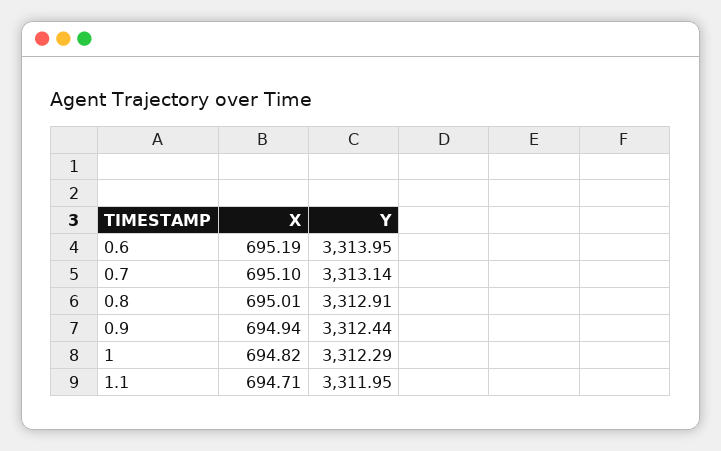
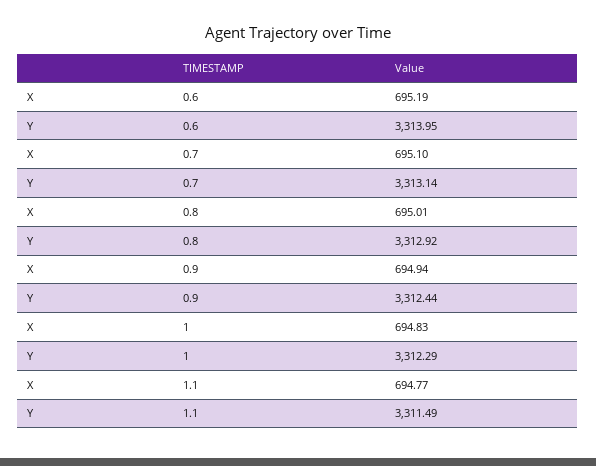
Y, 0.8: 3312.91 -> 3312.92
X, 1: 694.82 -> 694.83
X, 1.1: 694.71 -> 694.77
Y, 1.1: 3311.95 -> 3311.49

